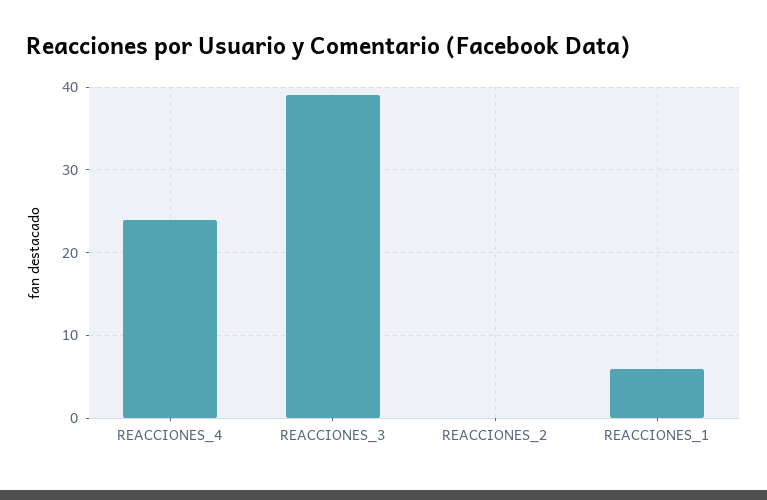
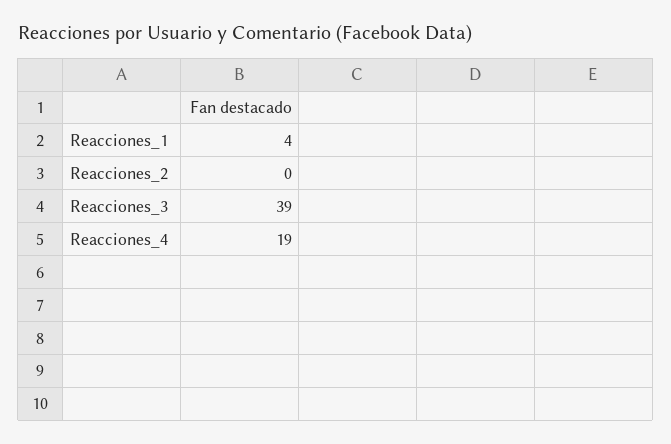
REACCIONES_4: 24 -> 19
REACCIONES_1: 6 -> 4

